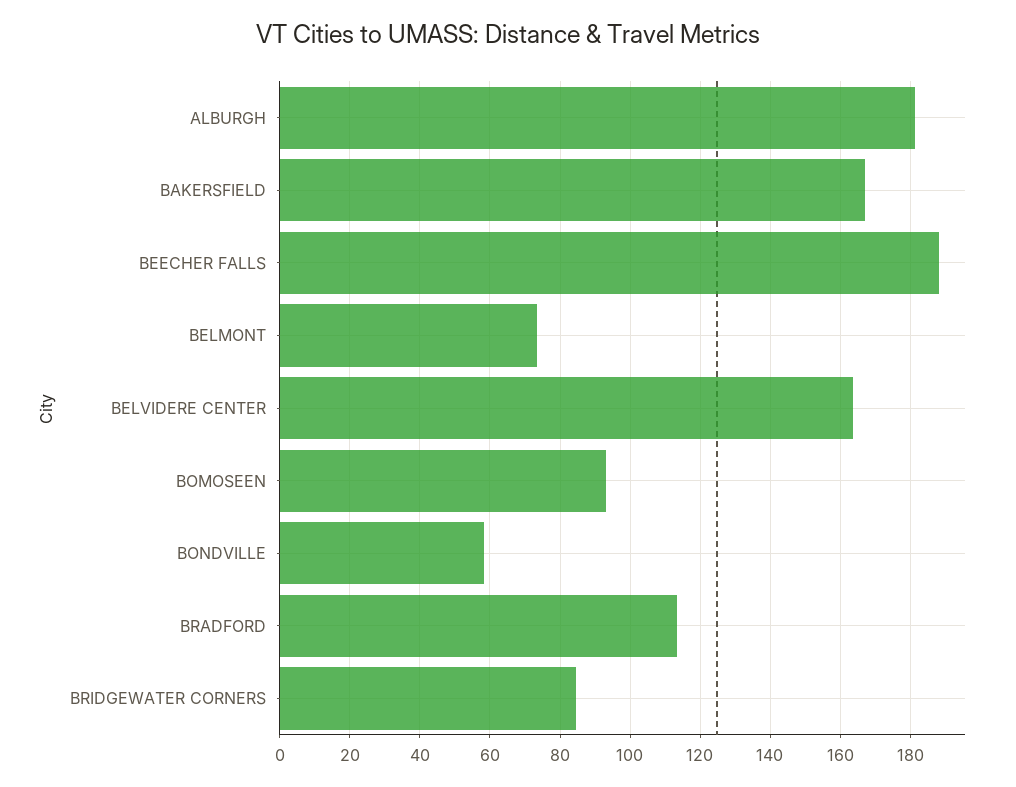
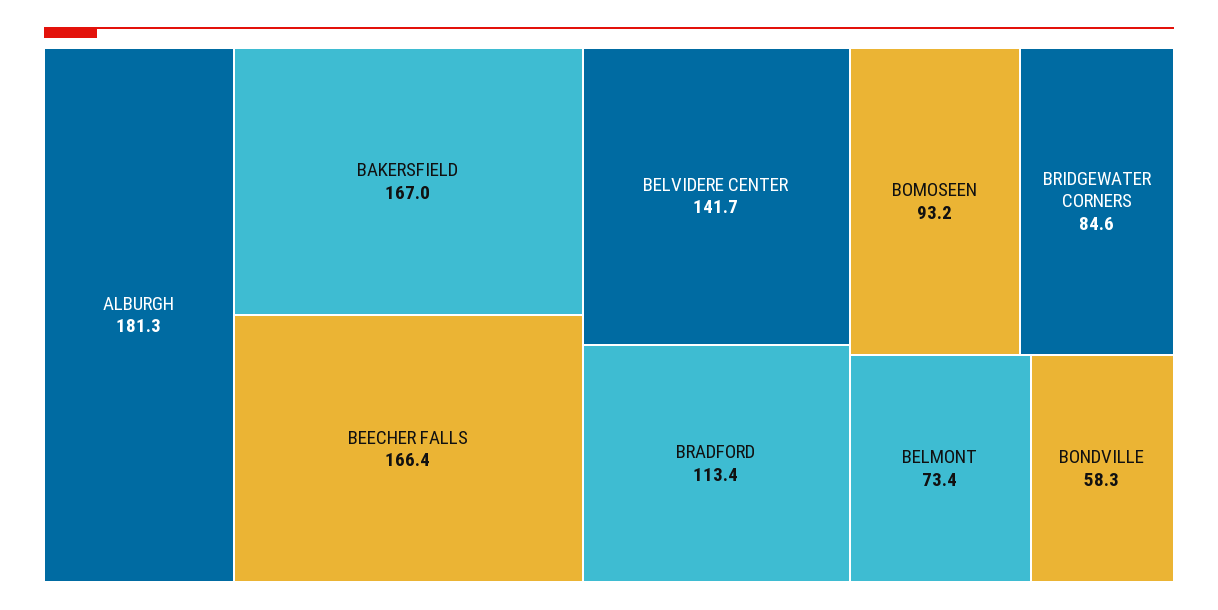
BEECHER FALLS: 188 -> 166.4
BELVIDERE CENTER: 164 -> 141.7

